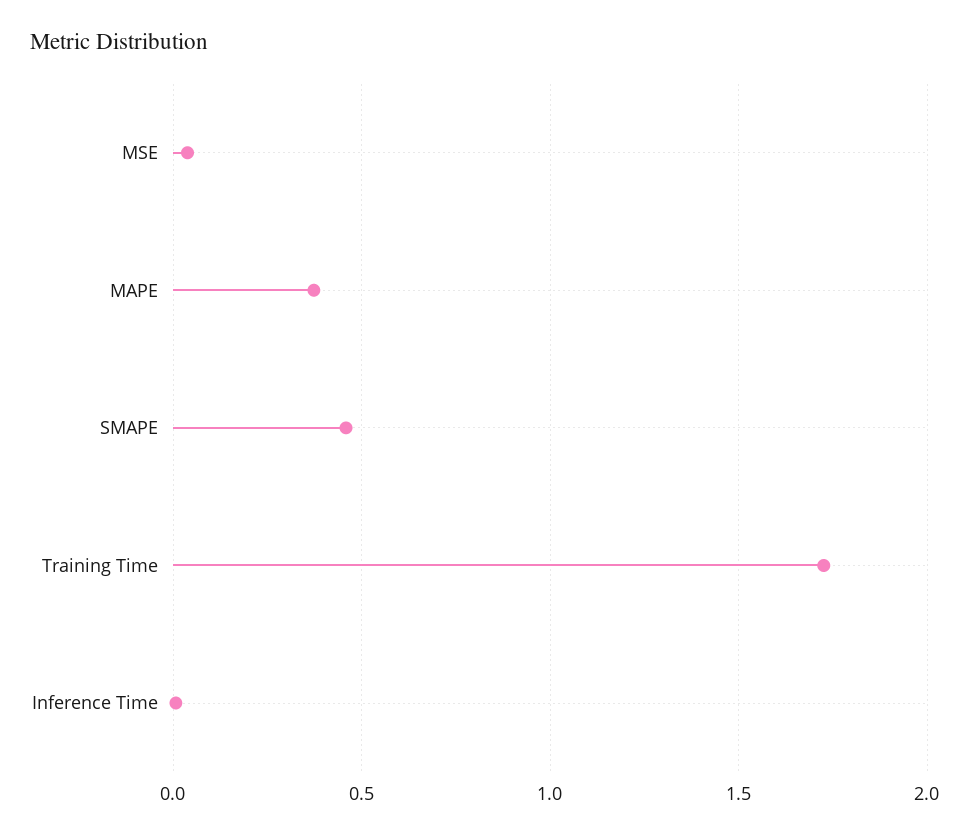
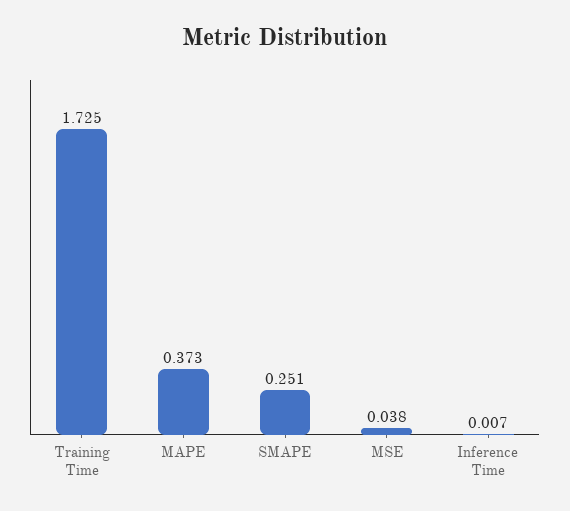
SMAPE: 0.45 -> 0.251

